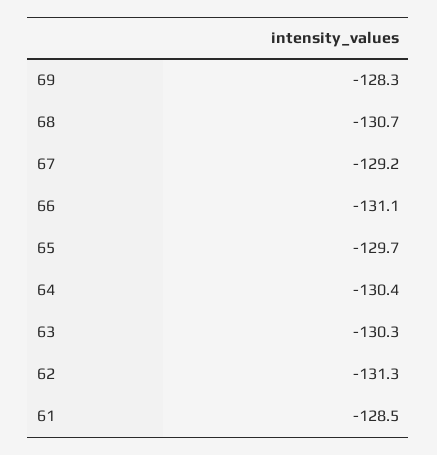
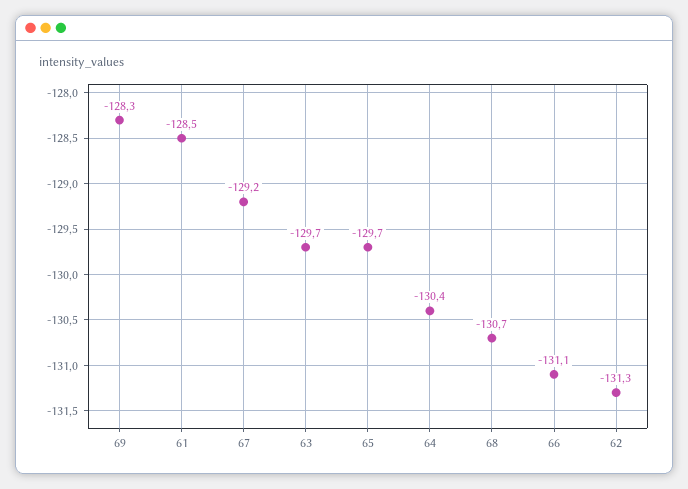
63: -130.3 -> -129.7

